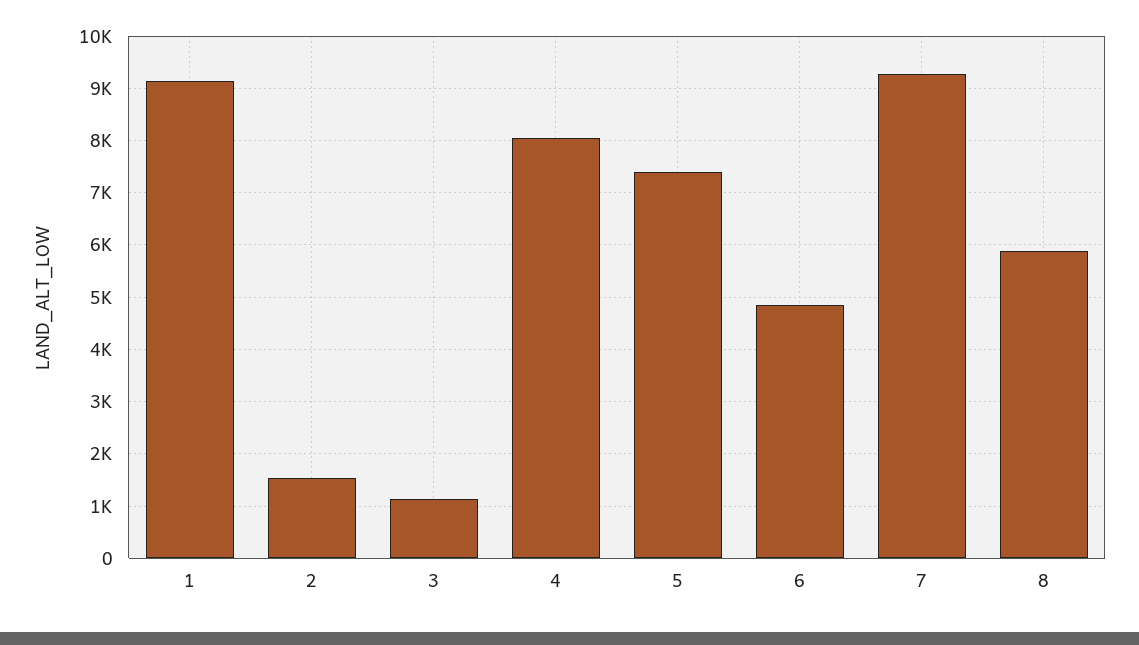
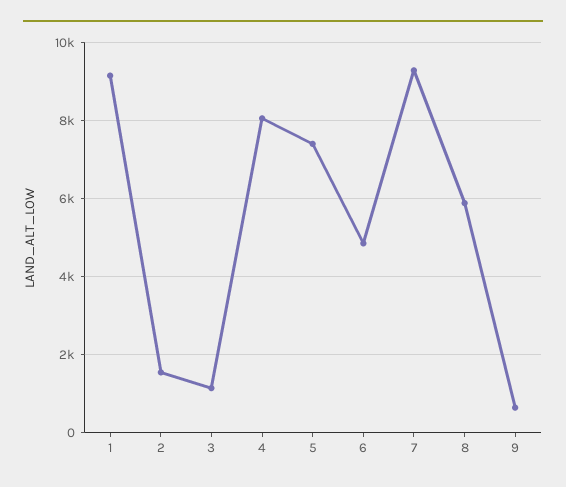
9: none -> 600

